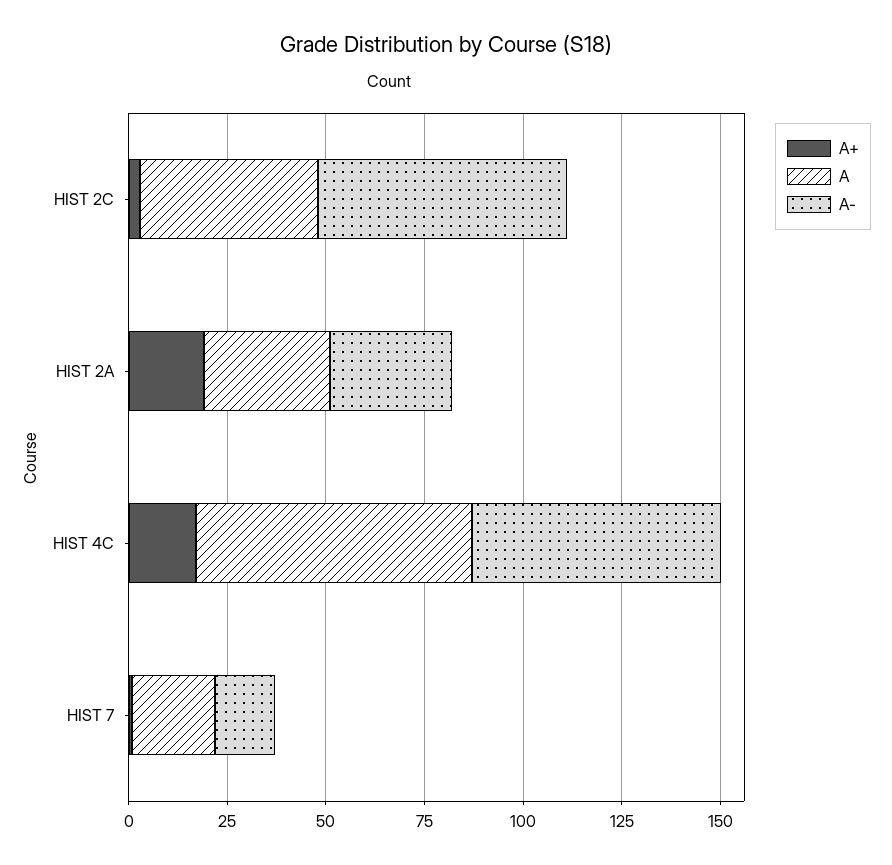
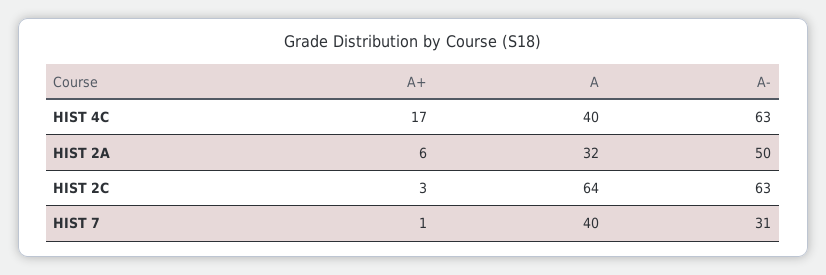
A, HIST 2C: 45 -> 64
A+, HIST 2A: 20 -> 6
A-, HIST 2A: 30 -> 50
A, HIST 4C: 70 -> 40
A, HIST 7: 20 -> 40
A-, HIST 7: 15 -> 31

